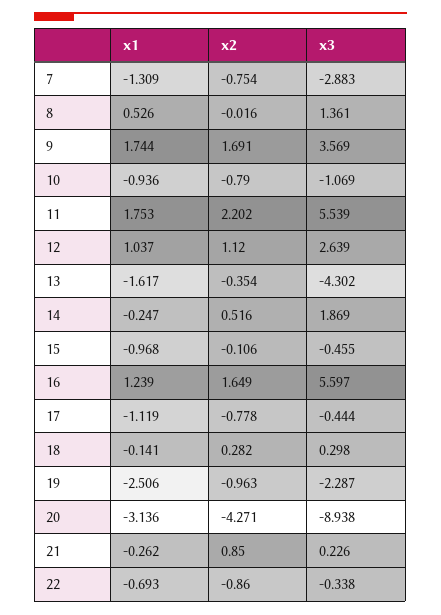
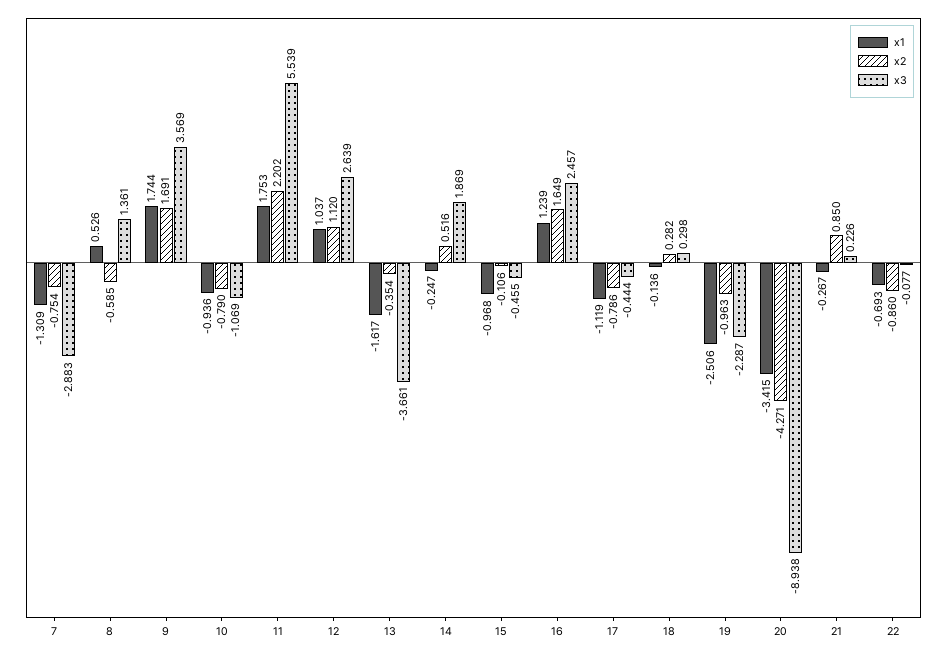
x2, 8: -0.016 -> -0.585
x3, 13: -4.302 -> -3.661
x3, 16: 5.597 -> 2.457
x2, 17: -0.778 -> -0.786
x1, 18: -0.141 -> -0.136
x1, 20: -3.136 -> -3.415
x1, 21: -0.262 -> -0.267
x3, 22: -0.338 -> -0.077

